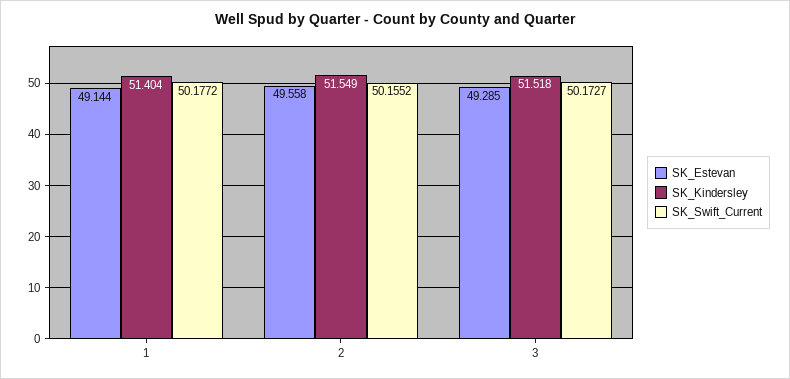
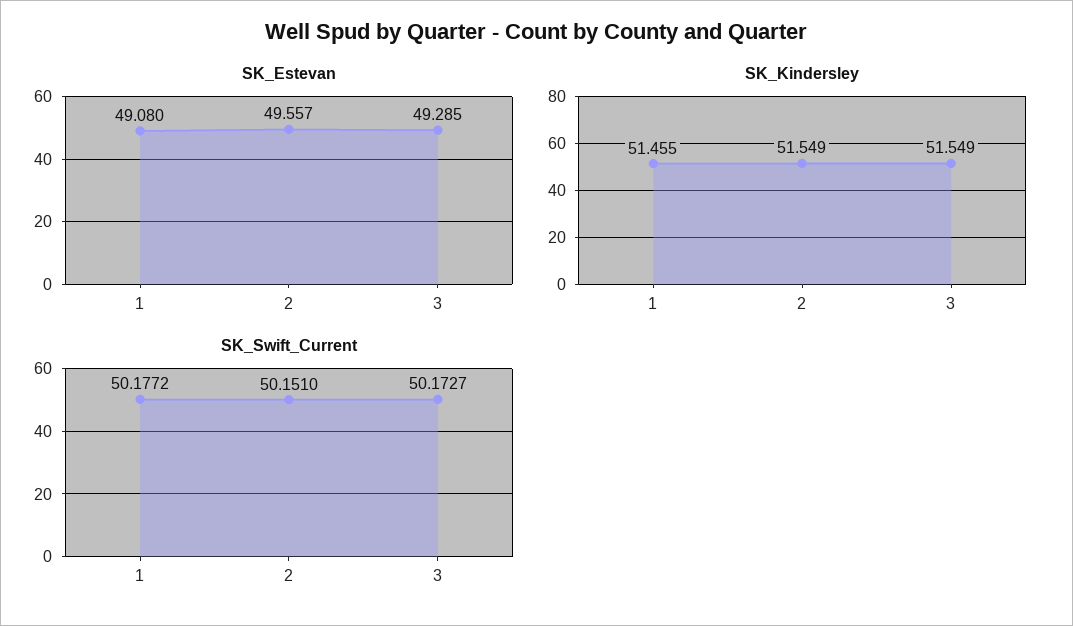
SK_Estevan, 1: 49.144 -> 49.08
SK_Kindersley, 1: 51.404 -> 51.455
SK_Estevan, 2: 49.558 -> 49.557
SK_Swift_Current, 2: 50.1552 -> 50.151
SK_Kindersley, 3: 51.518 -> 51.549

